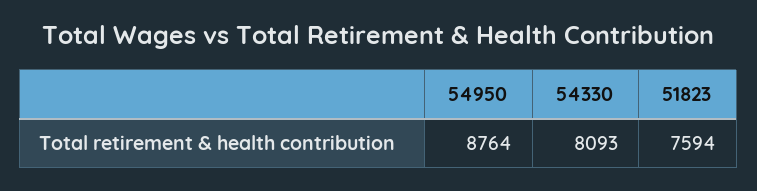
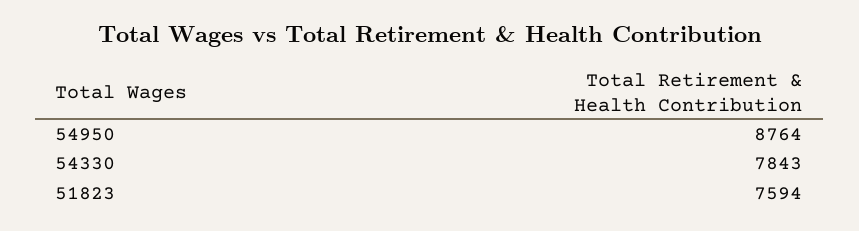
54330: 8093 -> 7843

